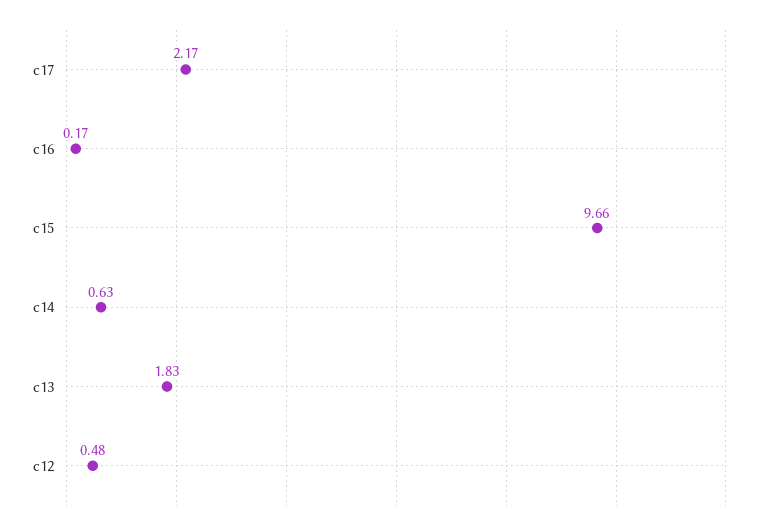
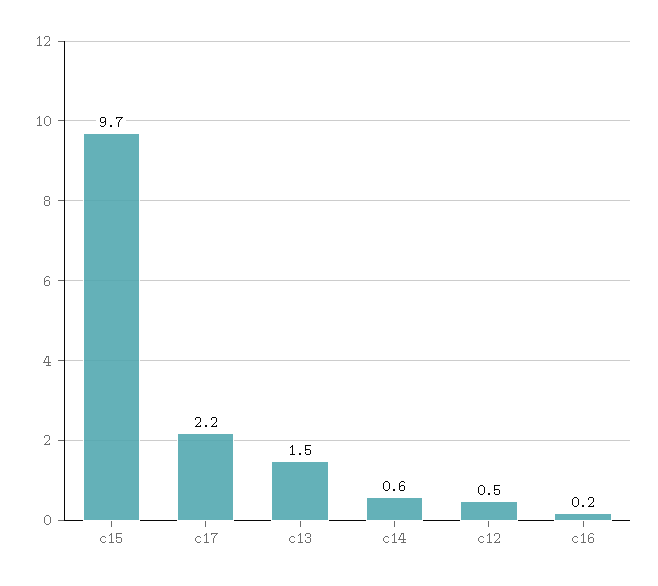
c13: 1.83 -> 1.5

